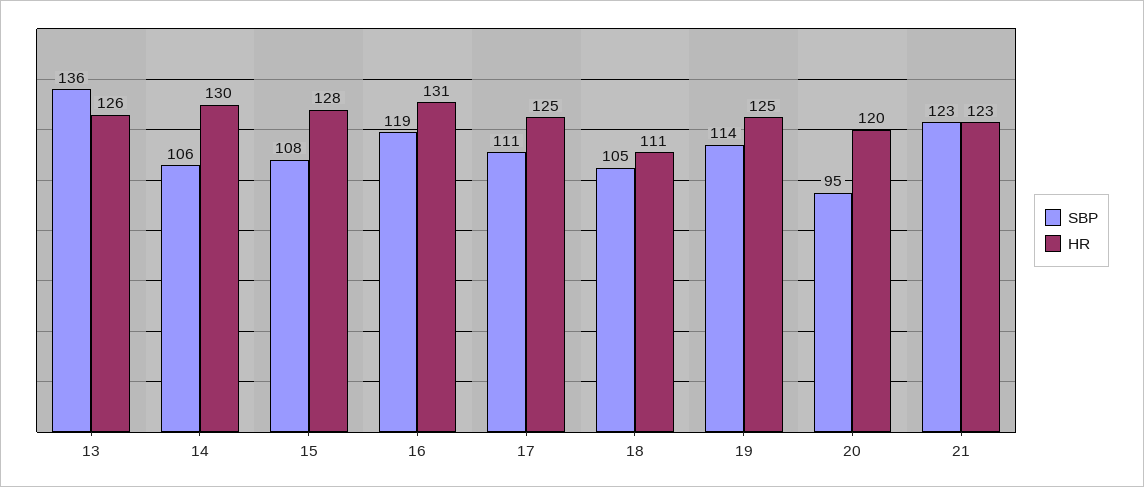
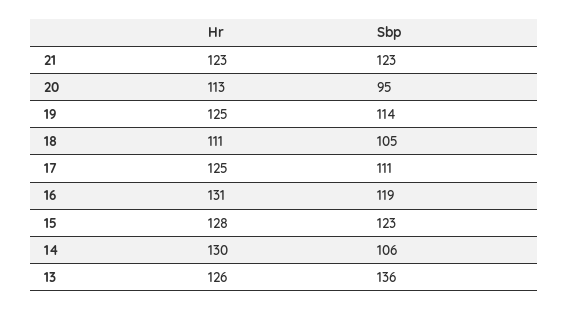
SBP, 15: 108 -> 123
HR, 20: 120 -> 113

